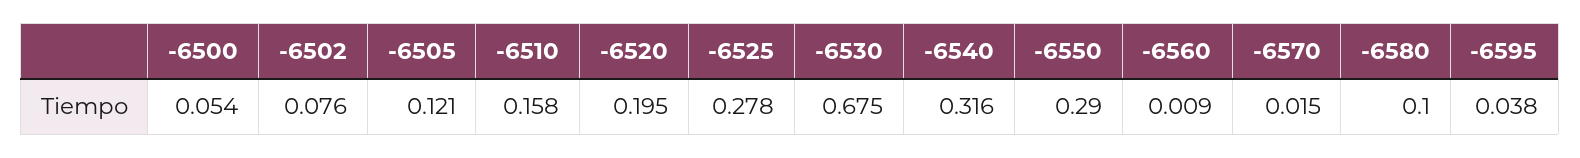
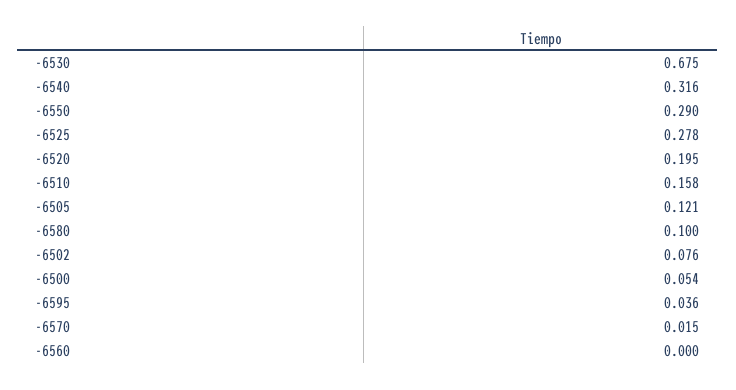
-6560: 0.009 -> 0
-6595: 0.038 -> 0.036

